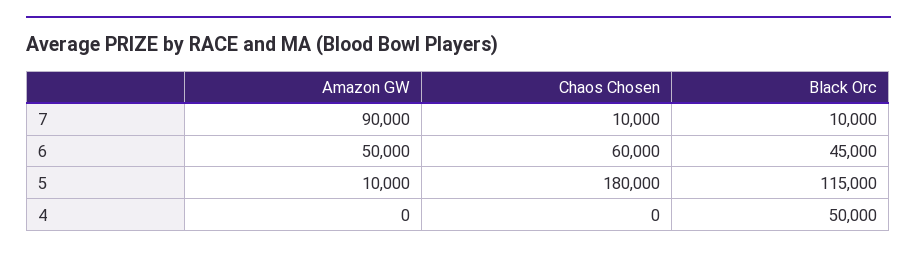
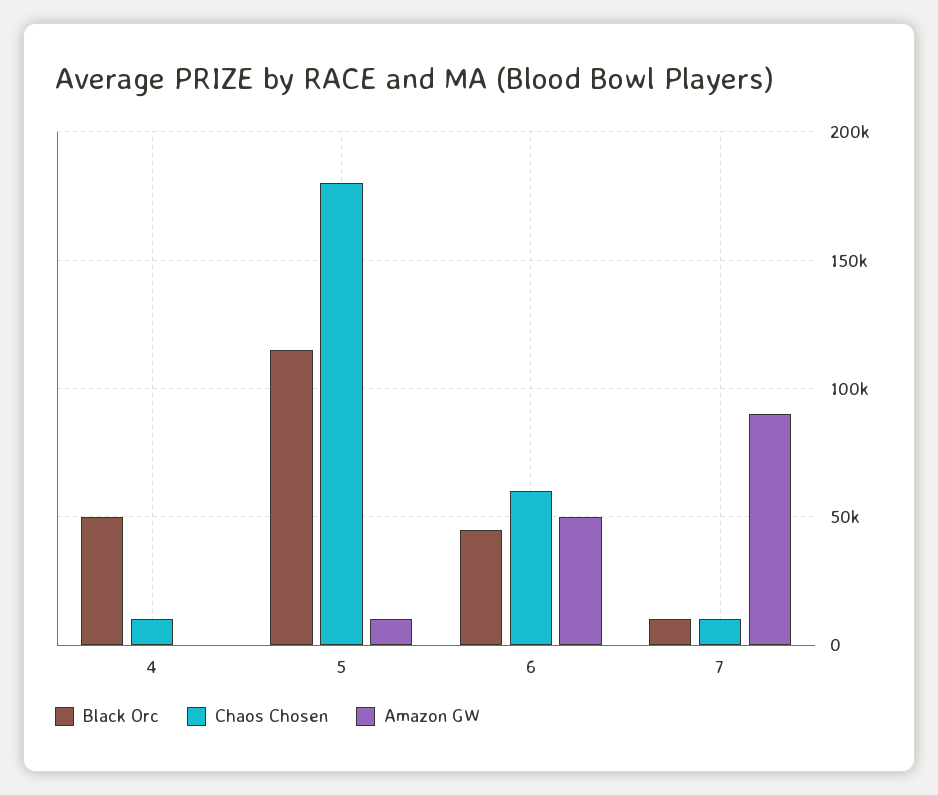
Chaos Chosen, 4: 0 -> 10000

